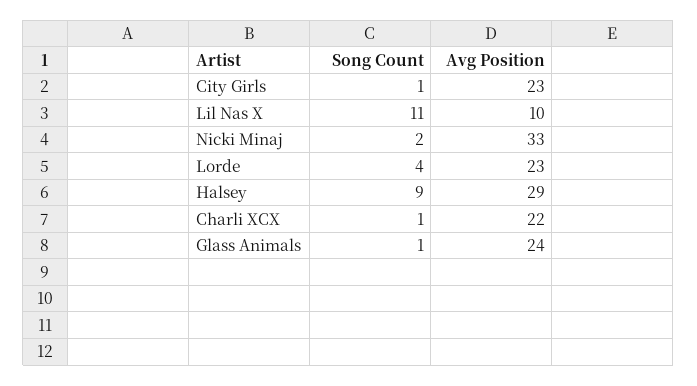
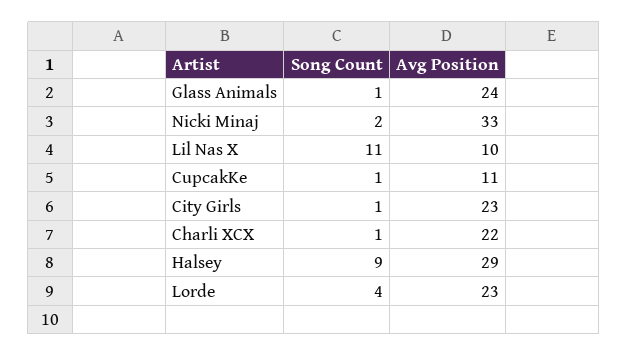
Song Count, CupcakKe: none -> 1
Avg Position, CupcakKe: none -> 11

